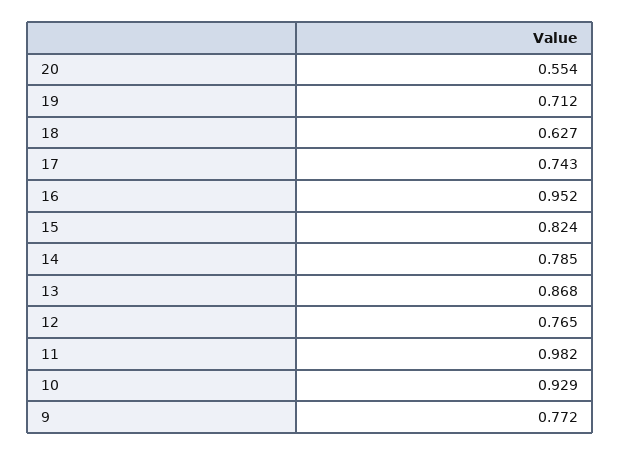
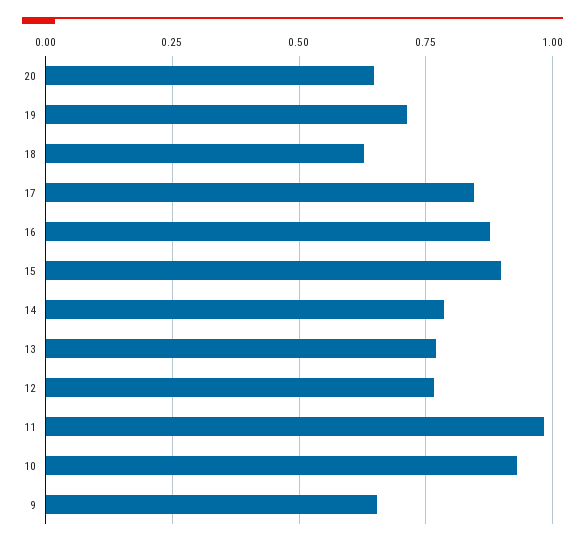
20: 0.554 -> 0.65
17: 0.743 -> 0.85
16: 0.952 -> 0.875
15: 0.824 -> 0.9
13: 0.868 -> 0.775
9: 0.772 -> 0.65

